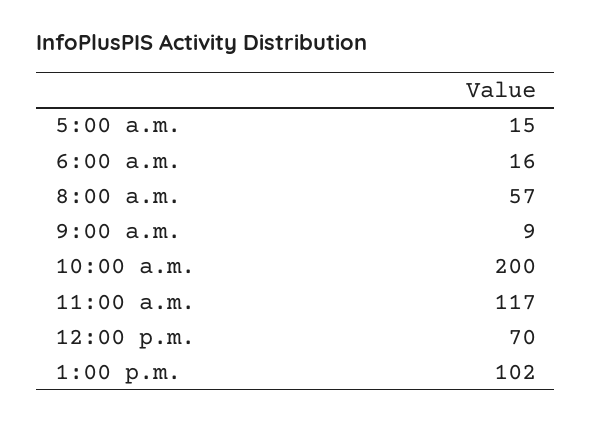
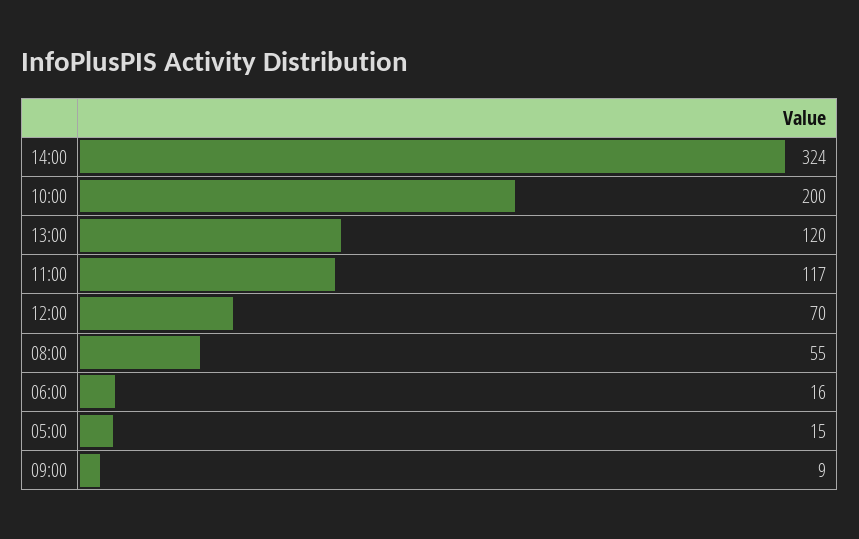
8:00 a.m.: 57 -> 55
1:00 p.m.: 102 -> 120
14:00: none -> 324

